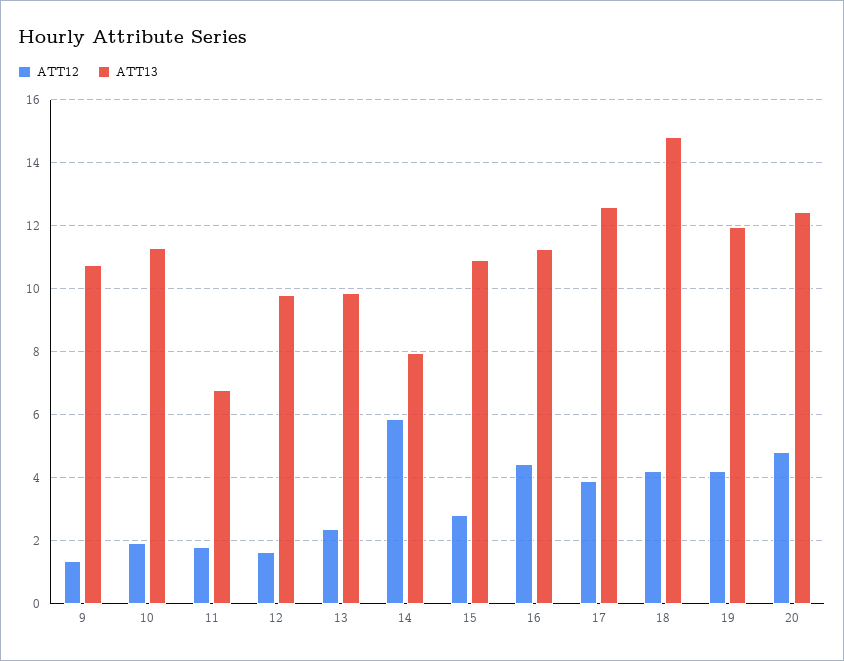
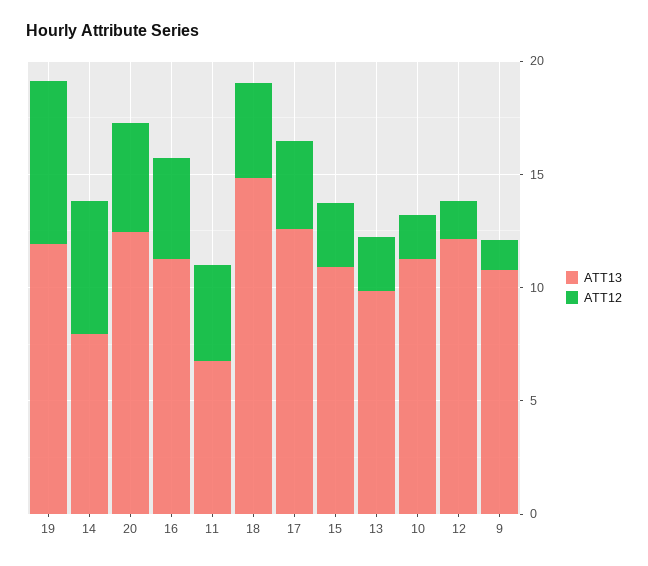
ATT12, 11: 1.8 -> 4
ATT13, 12: 9.8 -> 12
ATT12, 19: 4.2 -> 7

